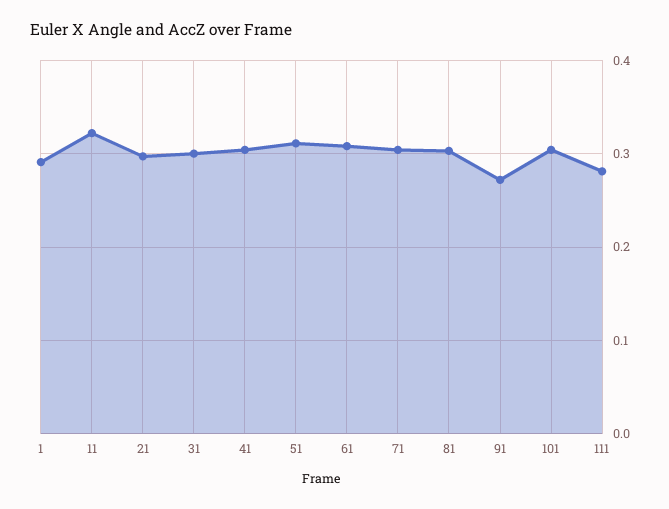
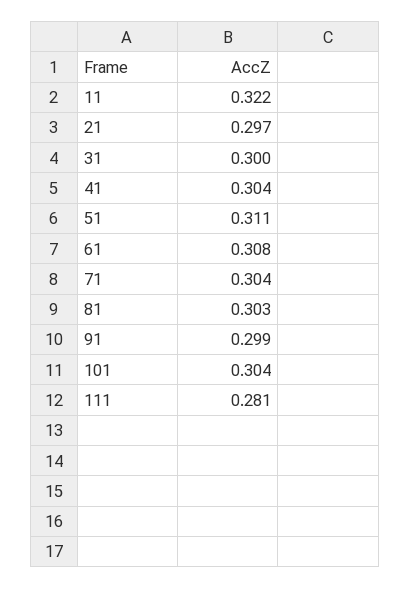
1: 0.29 -> none
91: 0.27 -> 0.299

